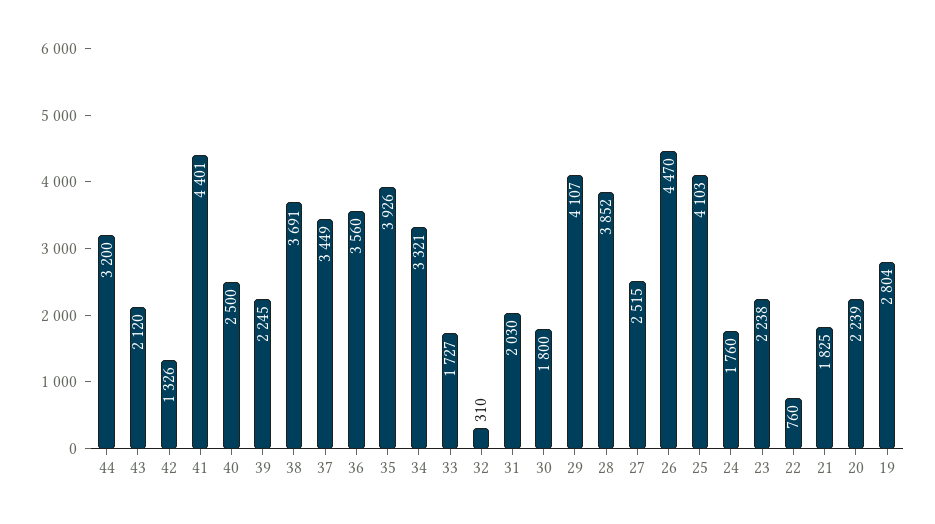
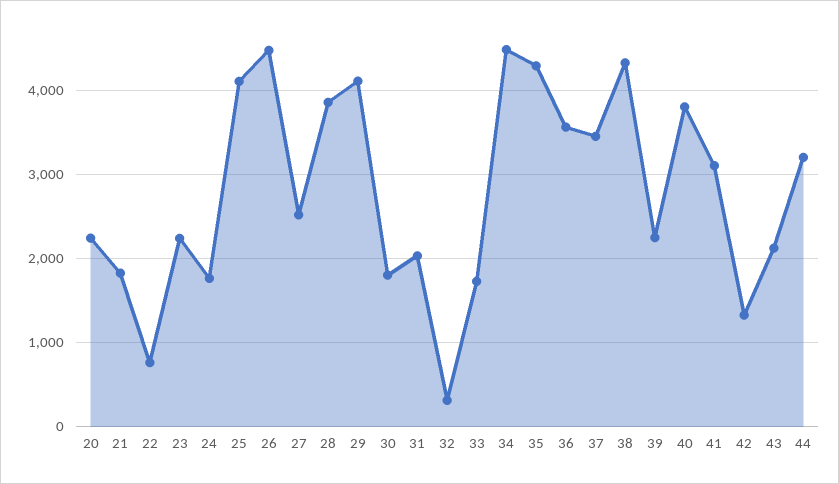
41: 4401 -> 3100
40: 2500 -> 3800
38: 3691 -> 4300
35: 3926 -> 4300
34: 3321 -> 4500
19: 2804 -> none

